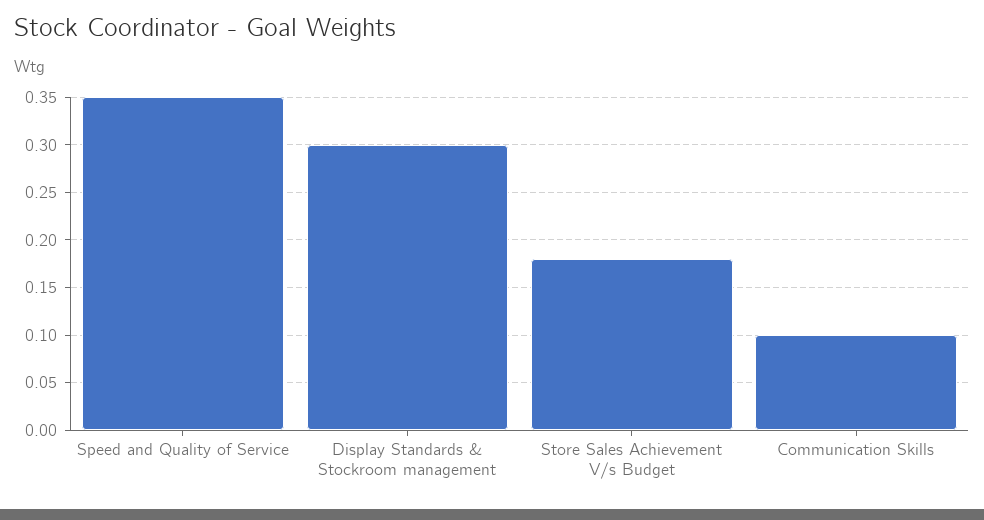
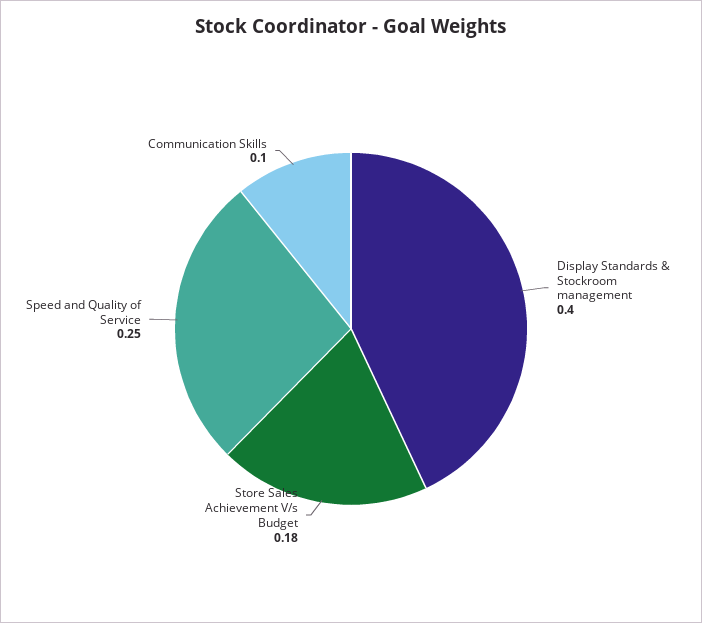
Speed and Quality of Service: 0.35 -> 0.25
Display Standards & Stockroom management: 0.3 -> 0.4

